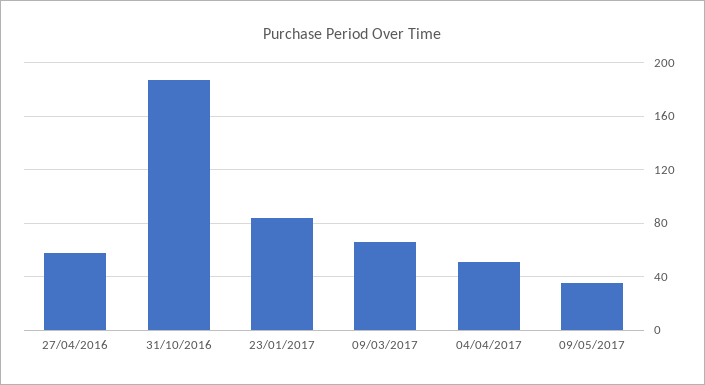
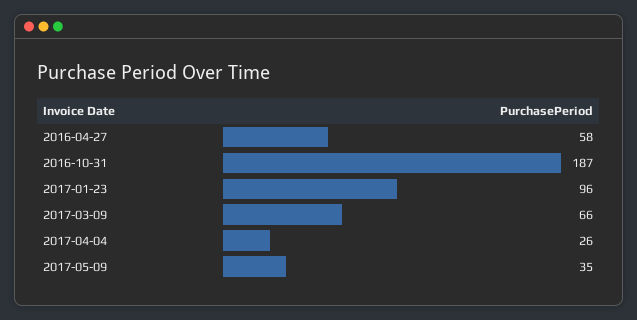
23/01/2017: 85 -> 96
04/04/2017: 50 -> 26

